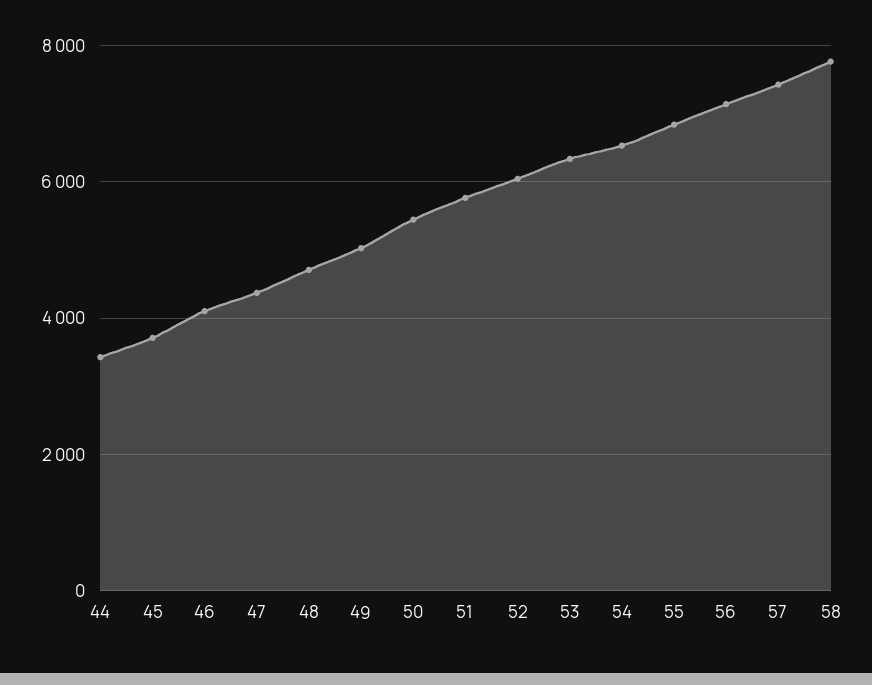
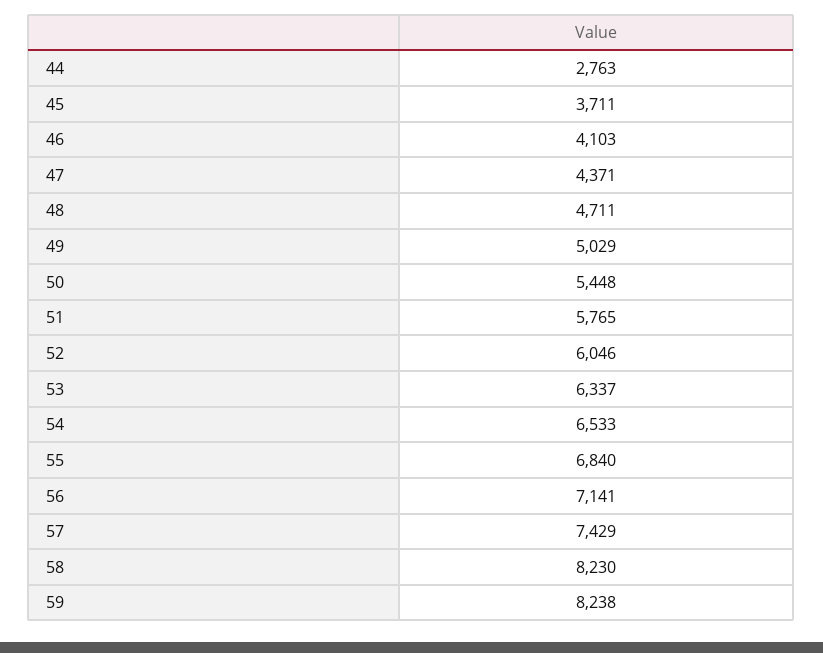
44: 3400 -> 2763
58: 7800 -> 8230
59: none -> 8238

